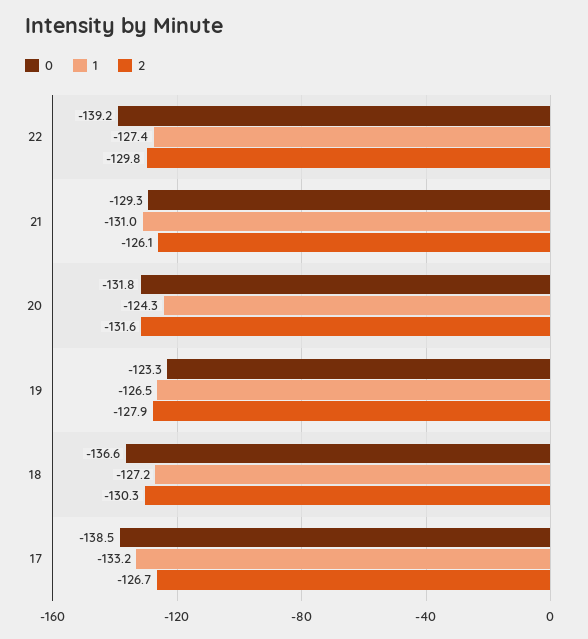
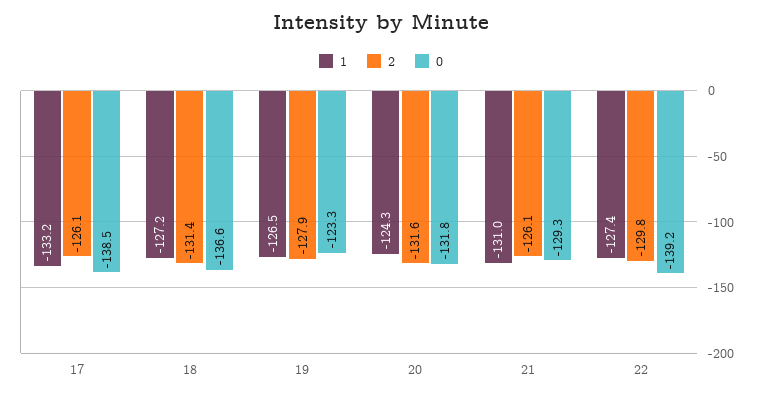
2, 18: -130.3 -> -131.4
2, 17: -126.7 -> -126.1

